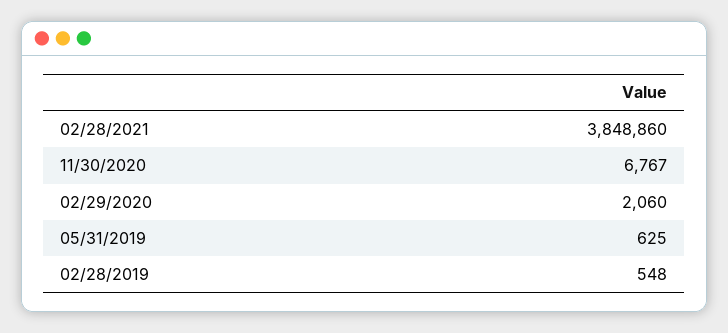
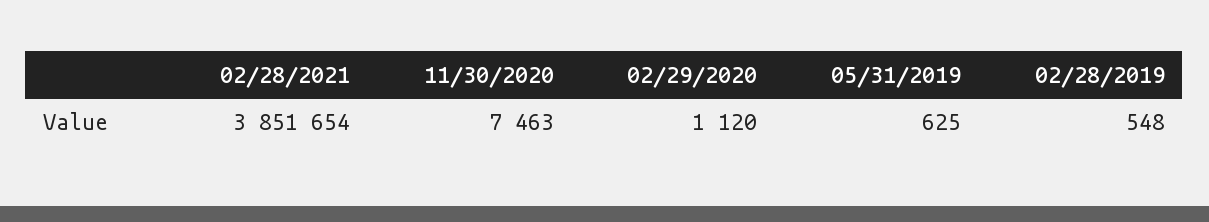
02/28/2021: 3848860 -> 3851654
11/30/2020: 6767 -> 7463
02/29/2020: 2060 -> 1120

